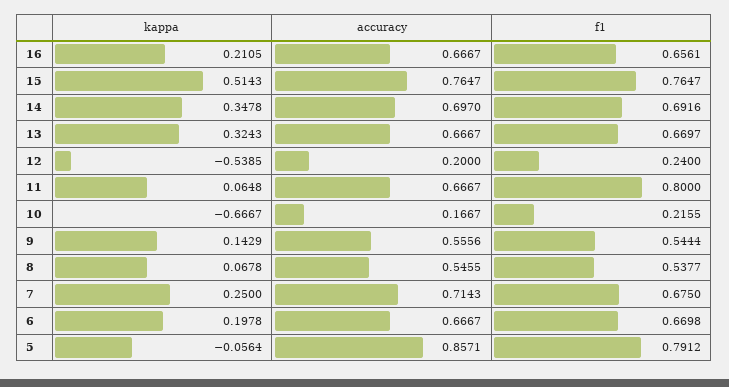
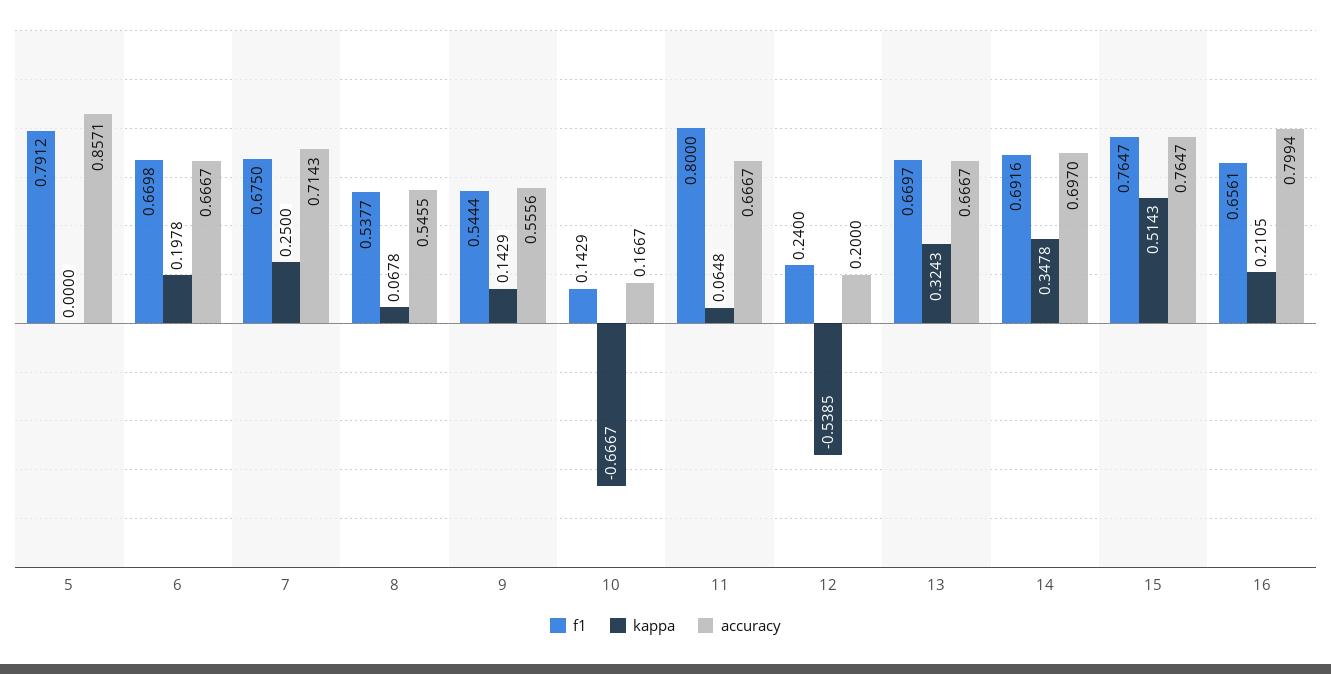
accuracy, 16: 0.6667 -> 0.7994
f1, 10: 0.2155 -> 0.1429
kappa, 5: -0.0564 -> 0

